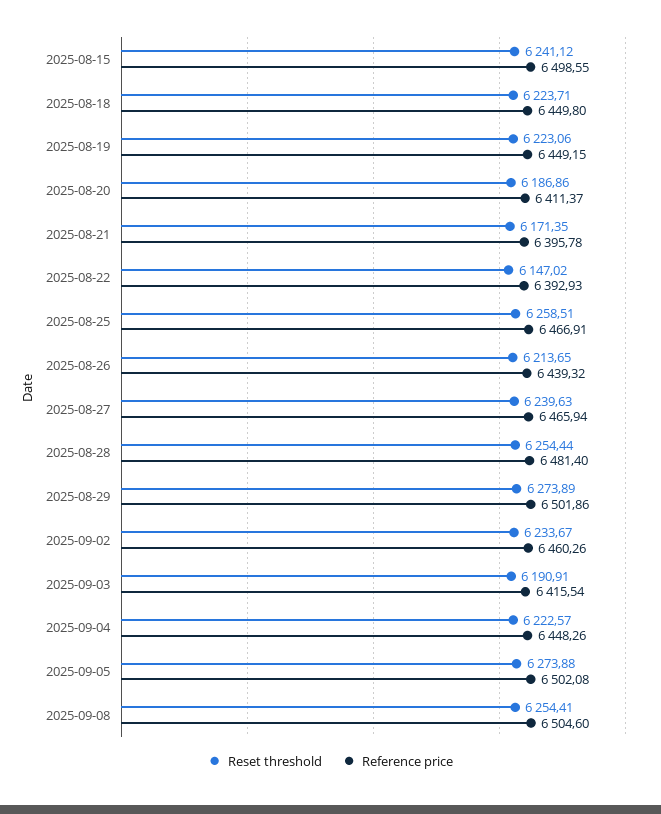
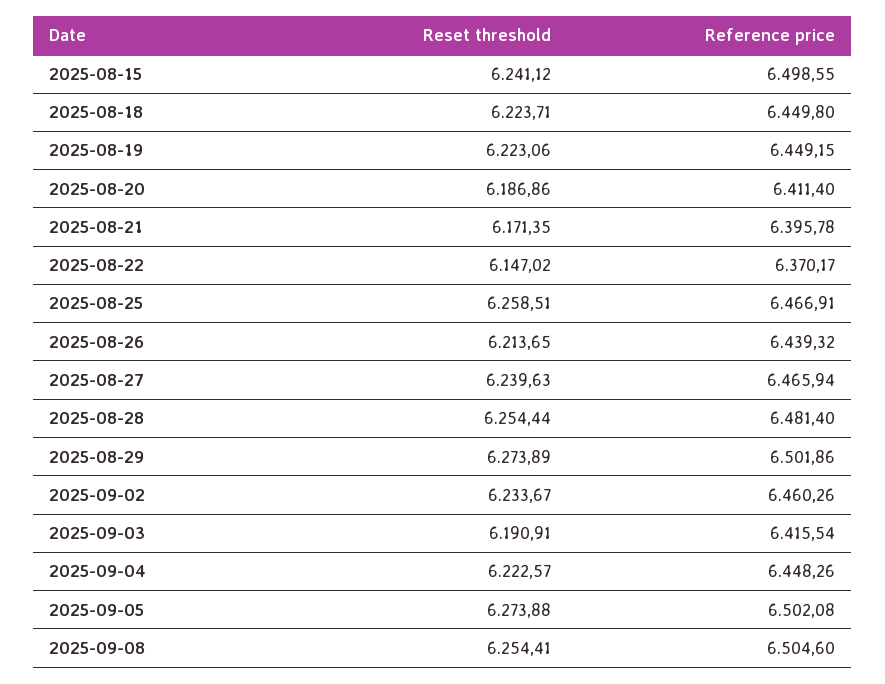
Reference price, 2025-08-20: 6411.37 -> 6411.4
Reference price, 2025-08-22: 6392.93 -> 6370.17

